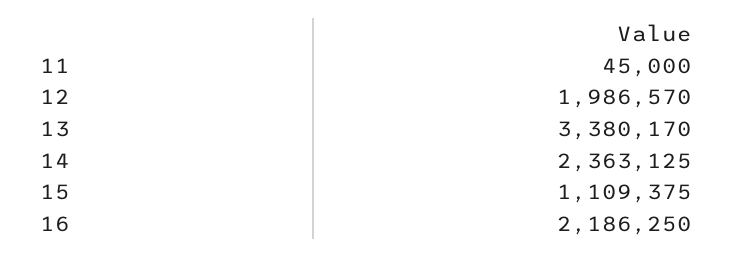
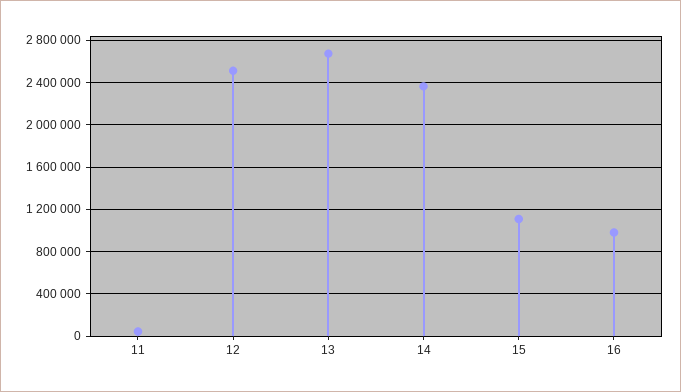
12: 1986570 -> 2500000
13: 3380170 -> 2700000
16: 2186250 -> 1000000

